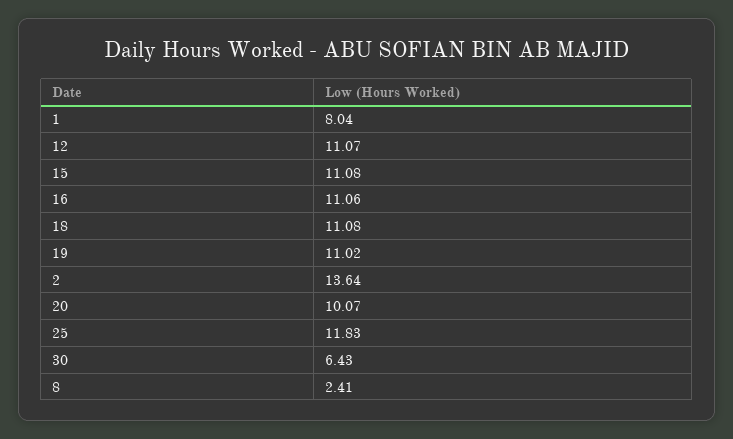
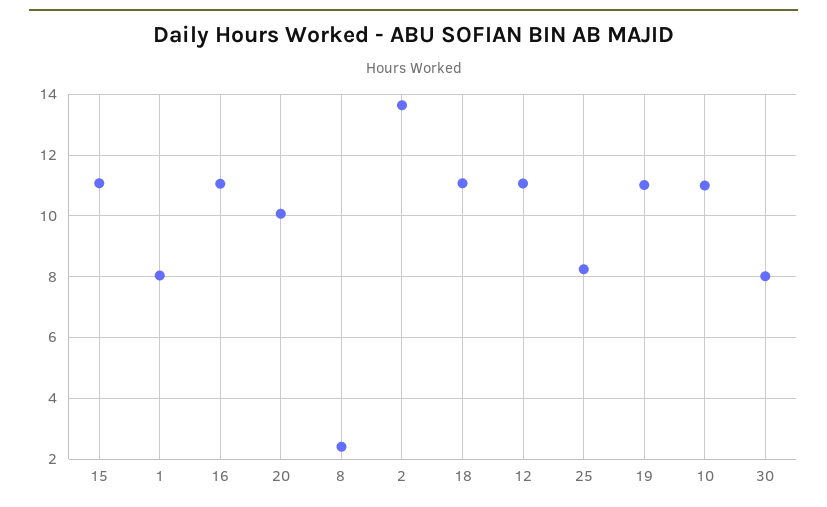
25: 11.83 -> 8.2
30: 6.43 -> 8
10: none -> 11

